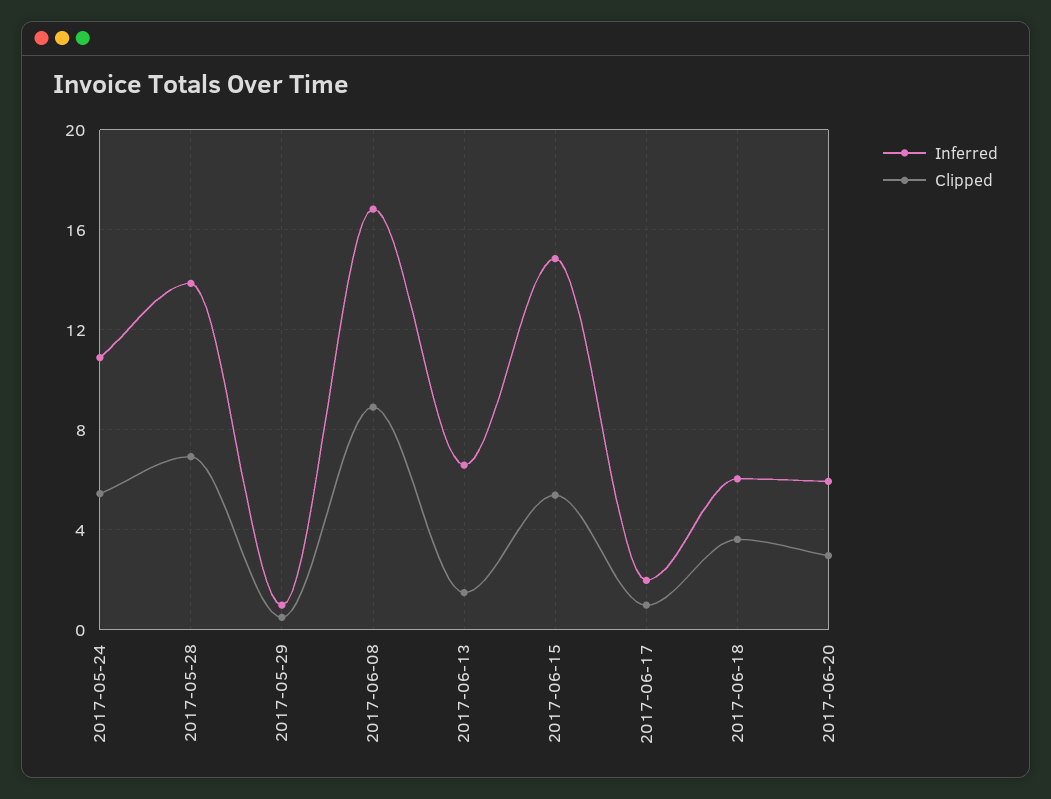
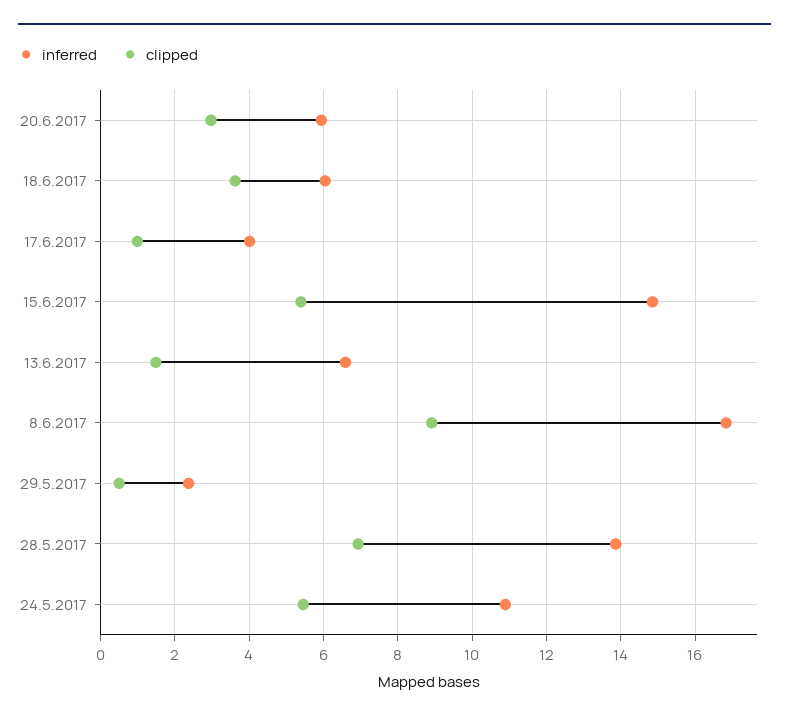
Inferred, 2017-05-29: 1 -> 2.4
Inferred, 2017-06-17: 2 -> 4

